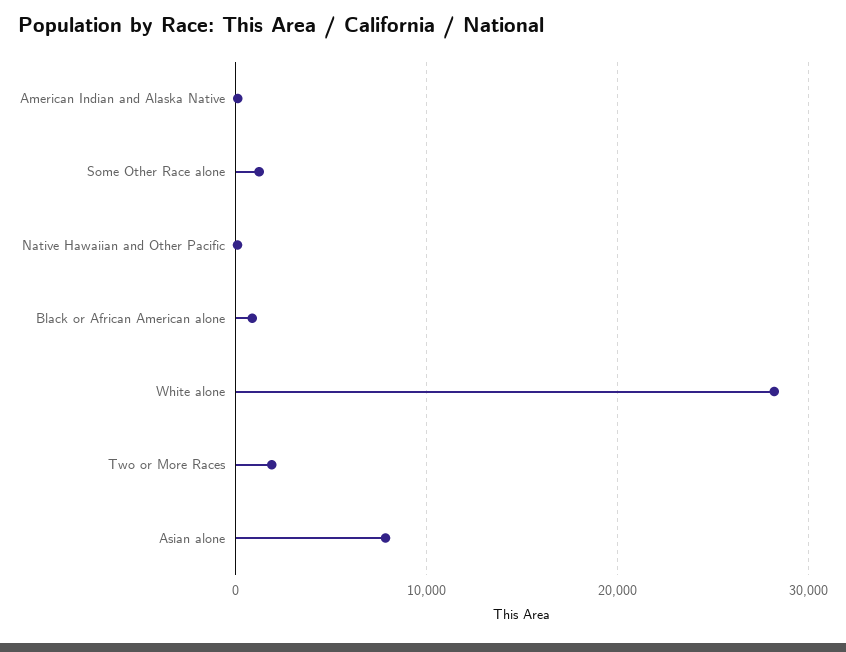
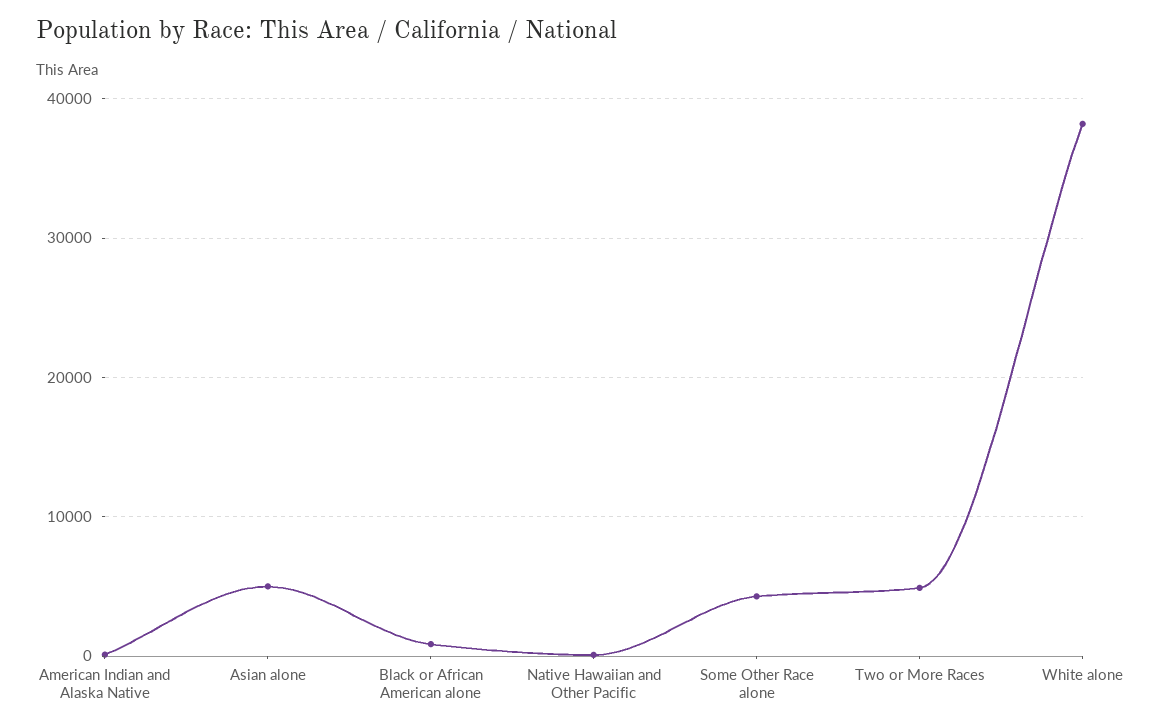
Some Other Race alone: 1000 -> 4000
White alone: 28000 -> 38000
Two or More Races: 2000 -> 5000
Asian alone: 8000 -> 5000

